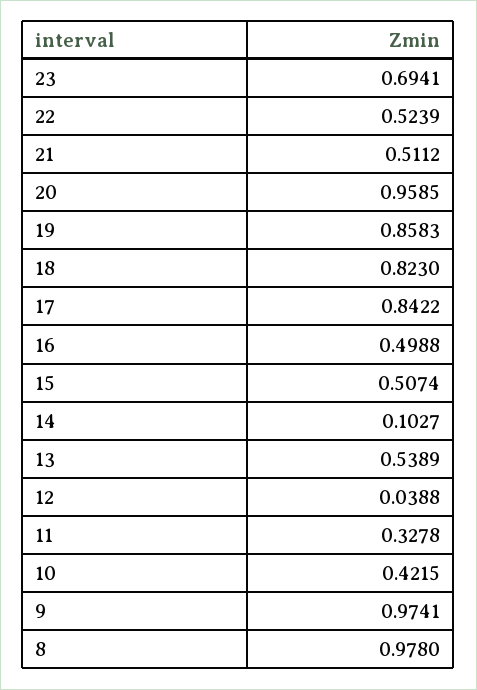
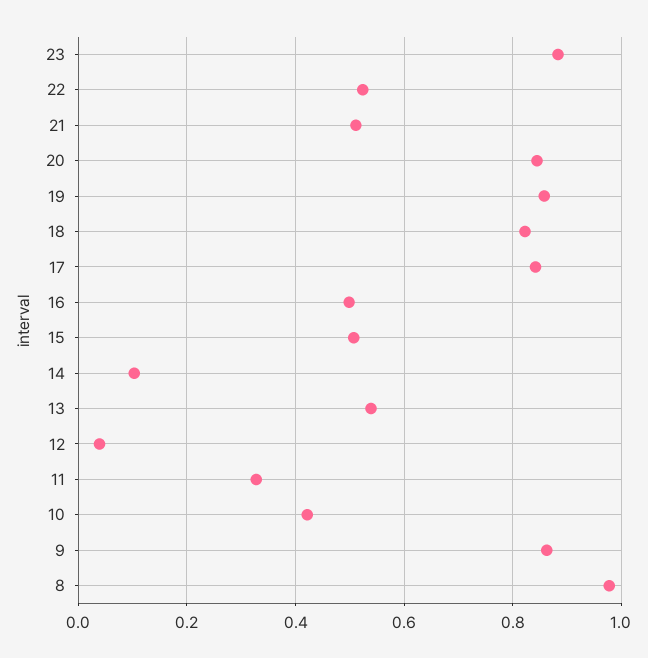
23: 0.6941 -> 0.88
20: 0.9585 -> 0.84
9: 0.9741 -> 0.86

